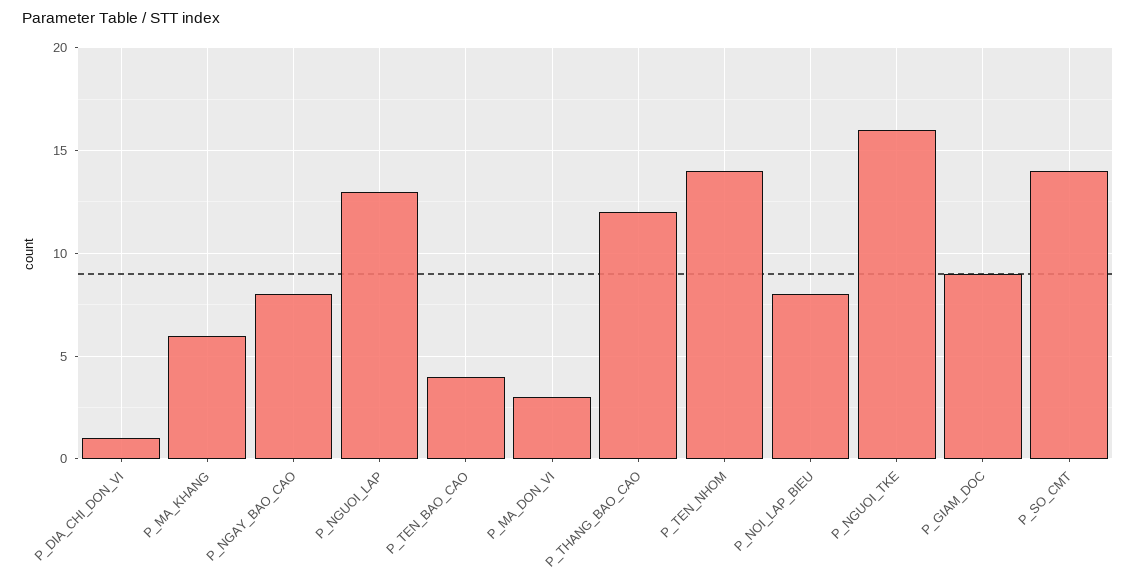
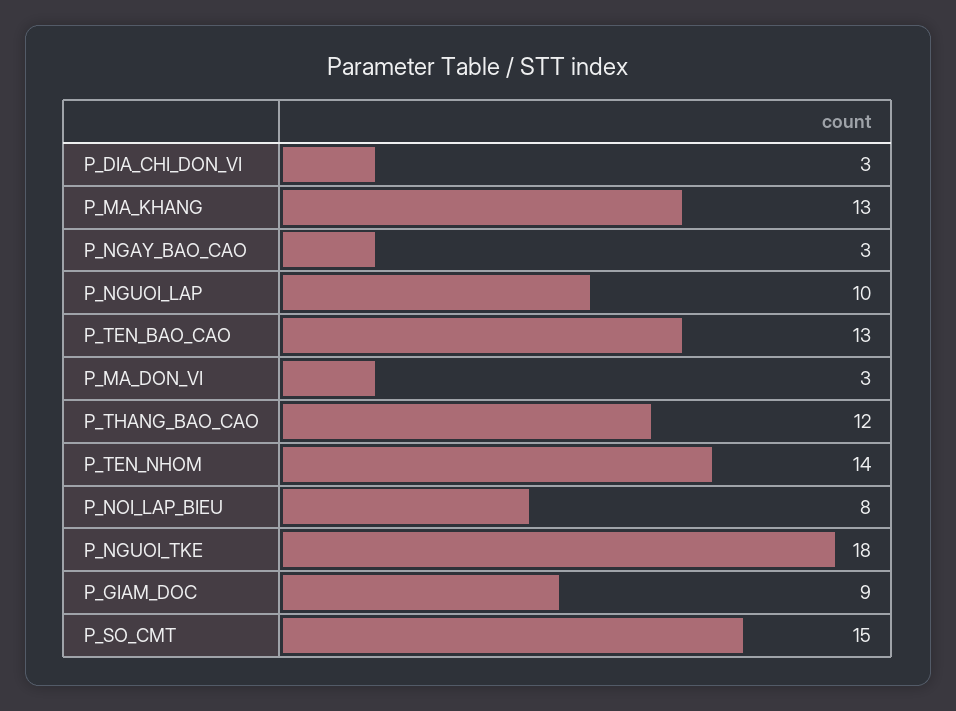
P_DIA_CHI_DON_VI: 1 -> 3
P_MA_KHANG: 6 -> 13
P_NGAY_BAO_CAO: 8 -> 3
P_NGUOI_LAP: 13 -> 10
P_TEN_BAO_CAO: 4 -> 13
P_NGUOI_TKE: 16 -> 18
P_SO_CMT: 14 -> 15

